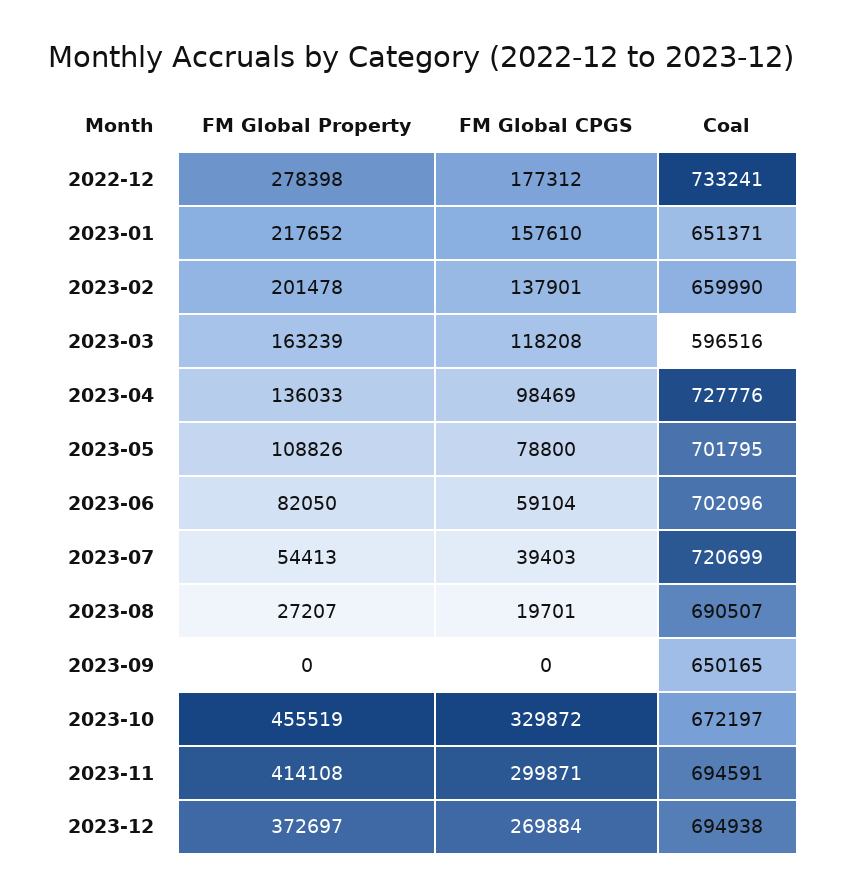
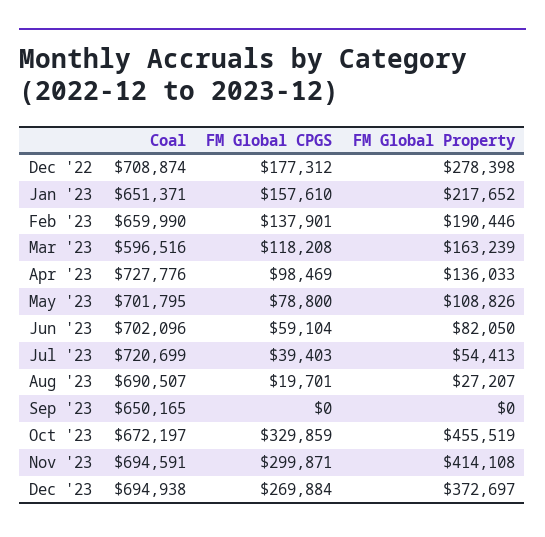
Coal, 2022-12: 733241 -> 708874
FM Global Property, 2023-02: 201478 -> 190446
FM Global CPGS, 2023-10: 329872 -> 329859

